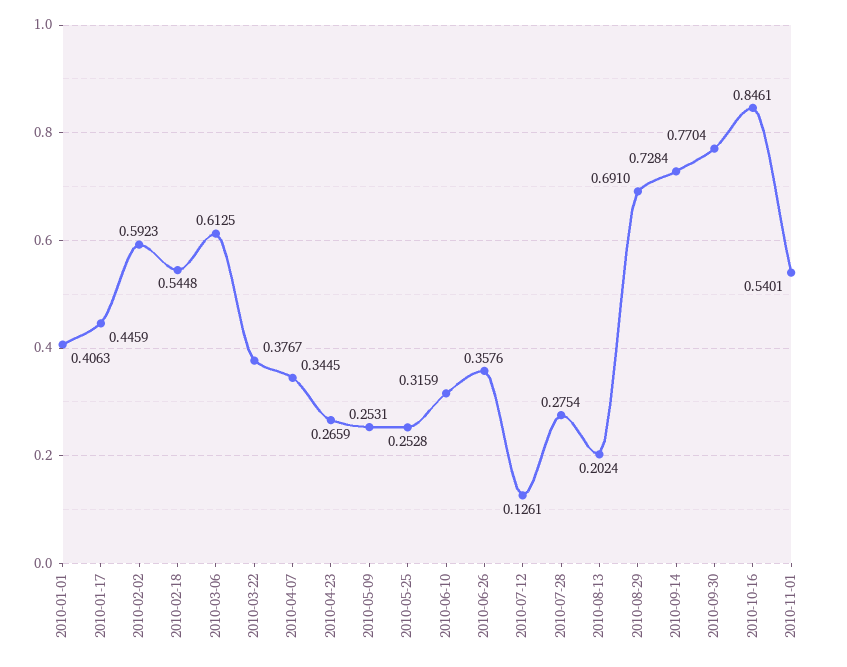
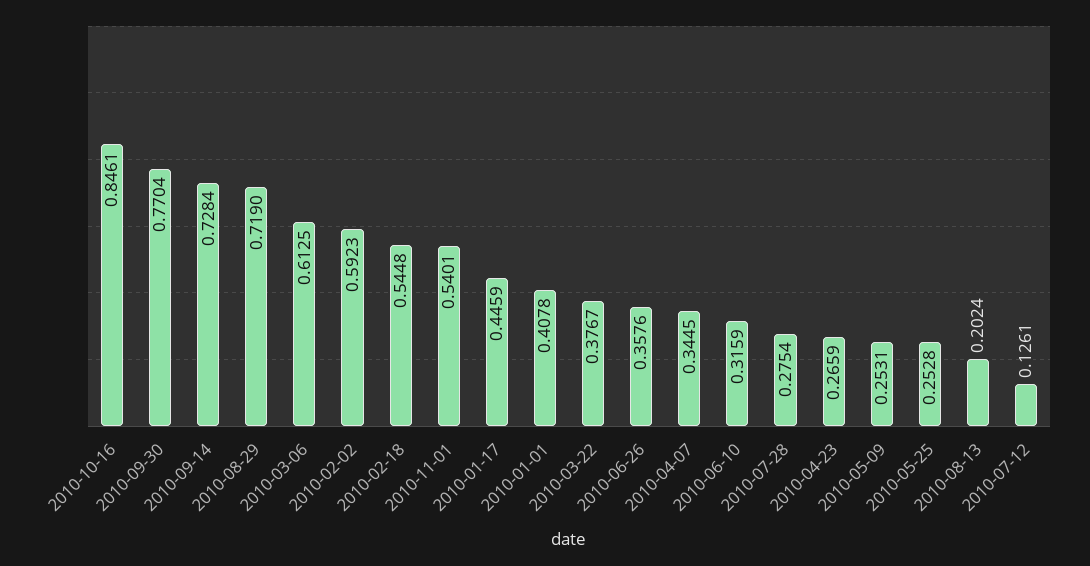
2010-01-01: 0.4063 -> 0.4078
2010-08-29: 0.691 -> 0.719

